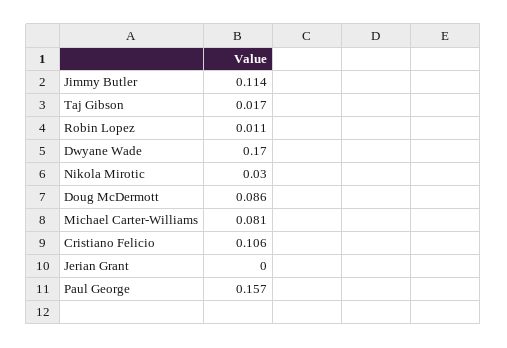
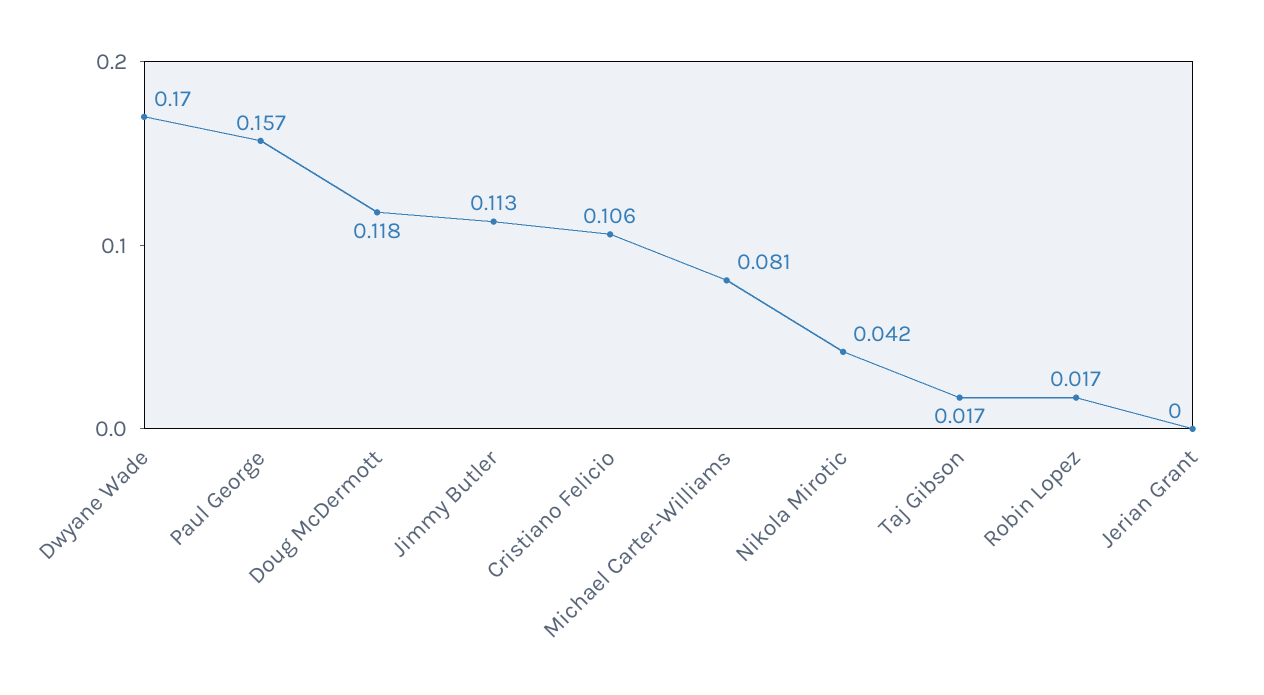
Jimmy Butler: 0.114 -> 0.113
Robin Lopez: 0.011 -> 0.017
Nikola Mirotic: 0.03 -> 0.042
Doug McDermott: 0.086 -> 0.118

